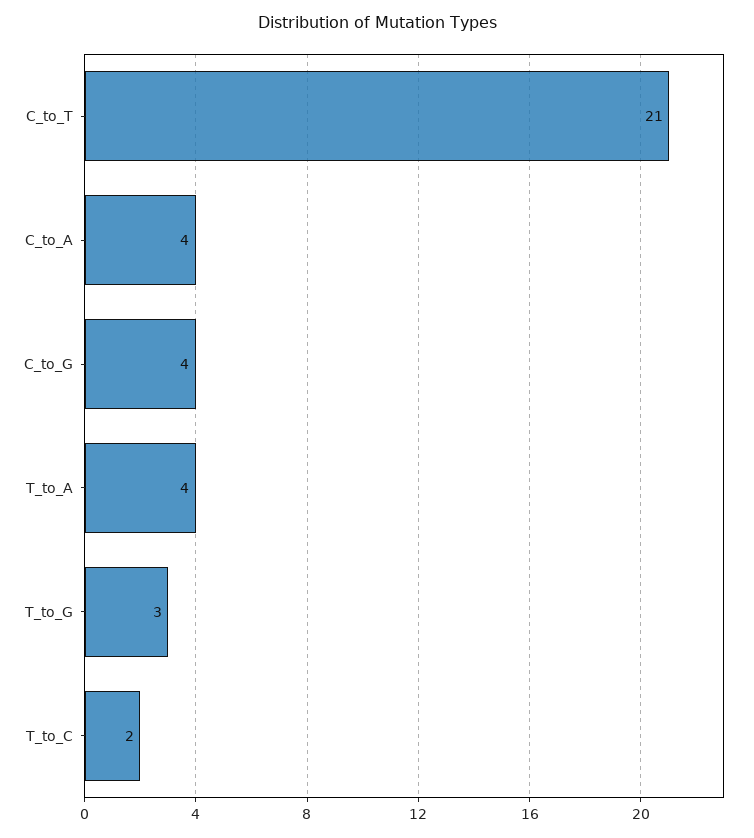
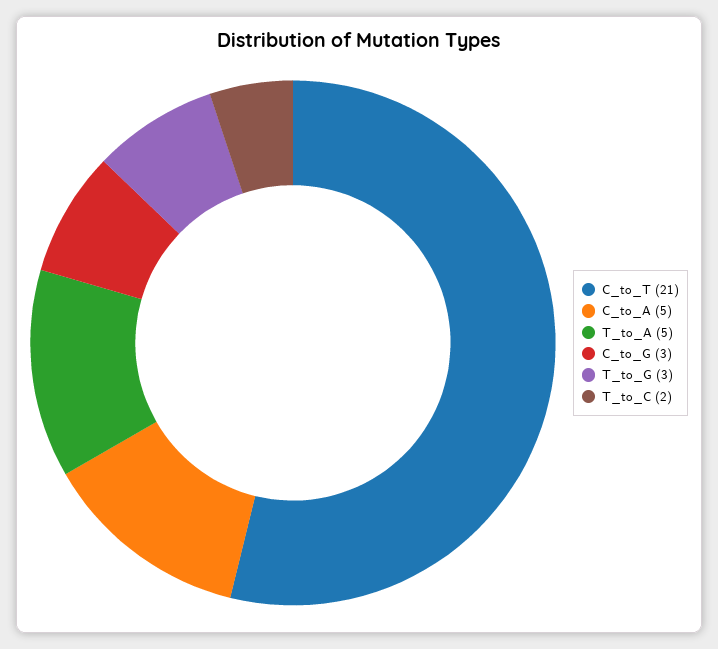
C_to_A: 4 -> 5
C_to_G: 4 -> 3
T_to_A: 4 -> 5

